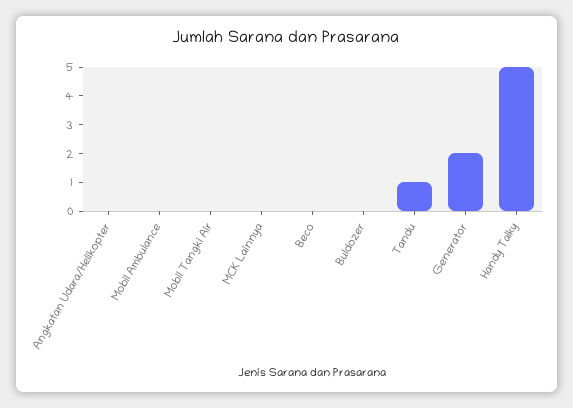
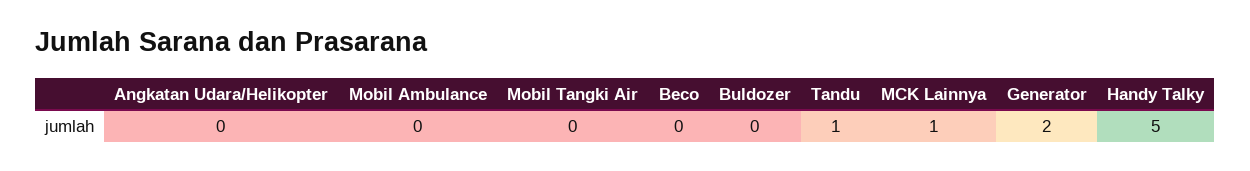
MCK Lainnya: 0 -> 1

